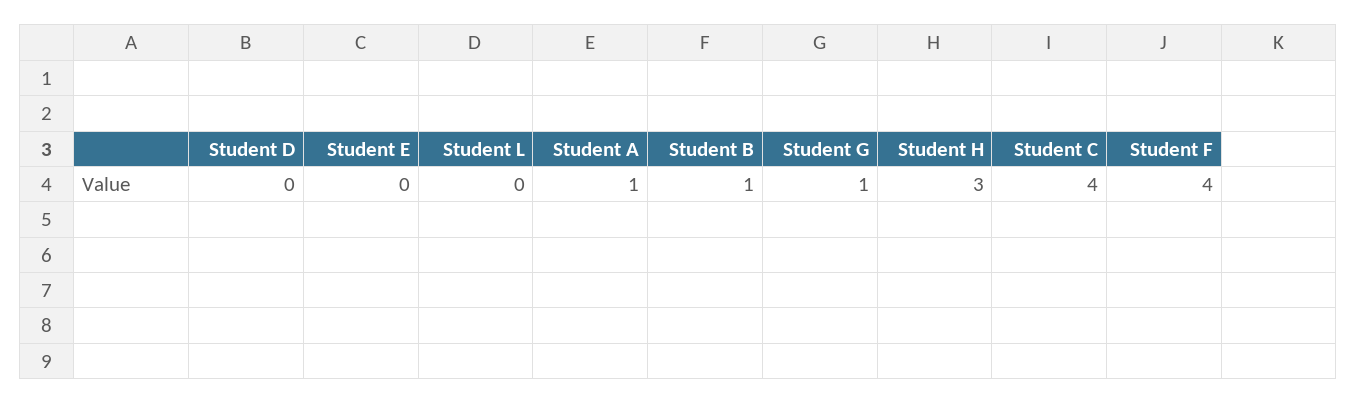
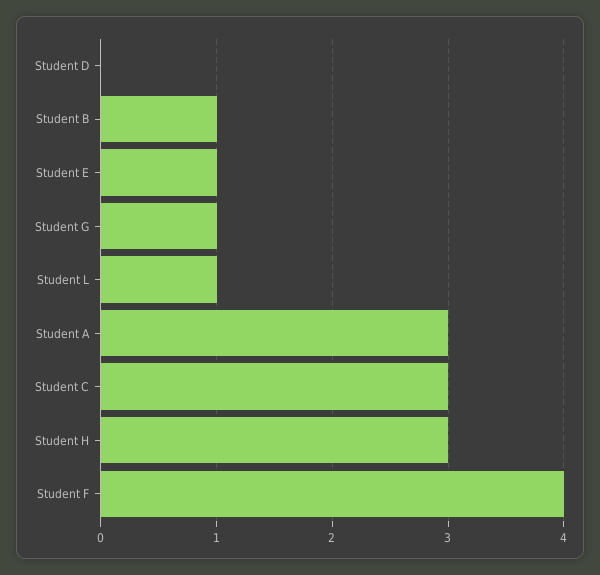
Student E: 0 -> 1
Student L: 0 -> 1
Student A: 1 -> 3
Student C: 4 -> 3

